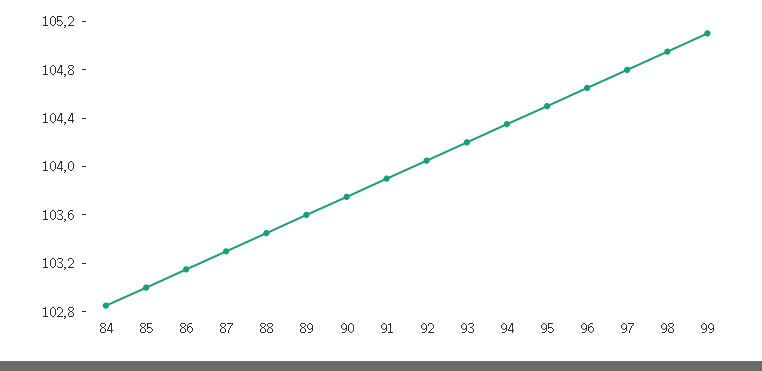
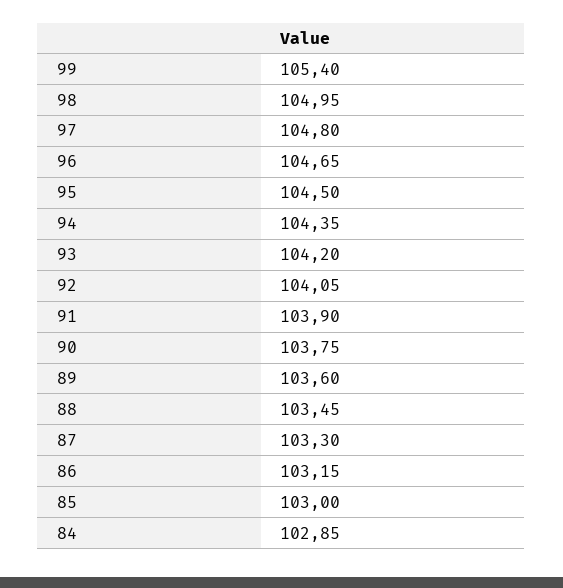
99: 105.1 -> 105.4

